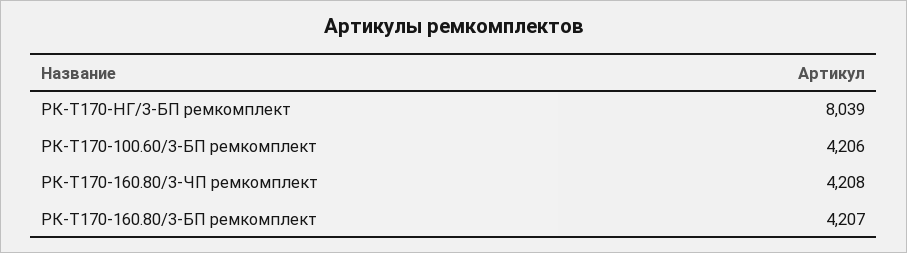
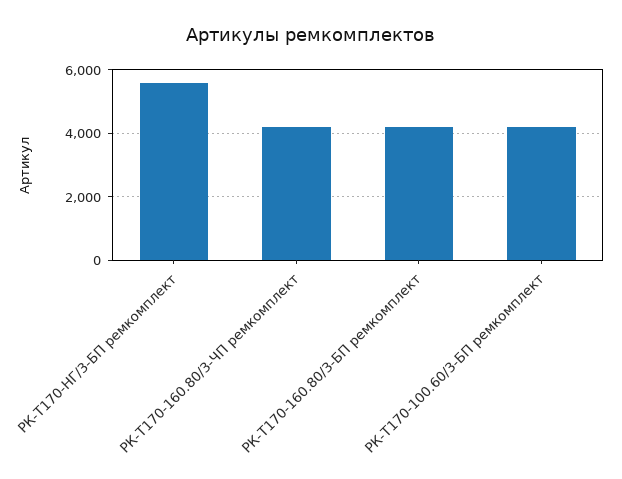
РК-Т170-НГ/3-БП ремкомплект: 8039 -> 5600

